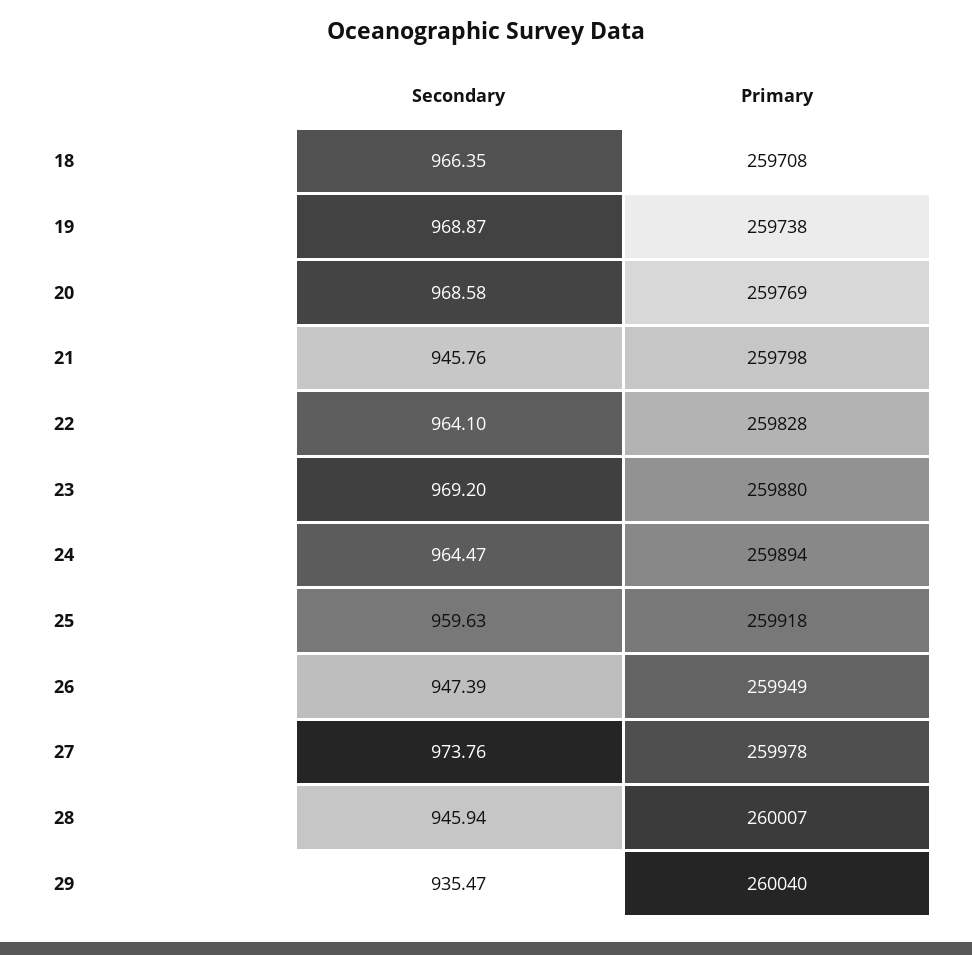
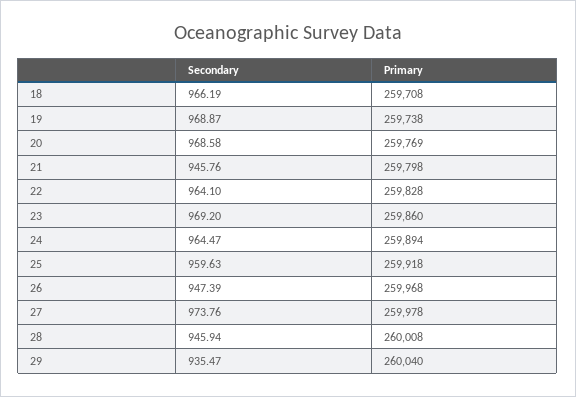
Secondary, 18: 966.35 -> 966.19
Primary, 23: 259880 -> 259860
Primary, 26: 259949 -> 259968
Primary, 28: 260007 -> 260008

